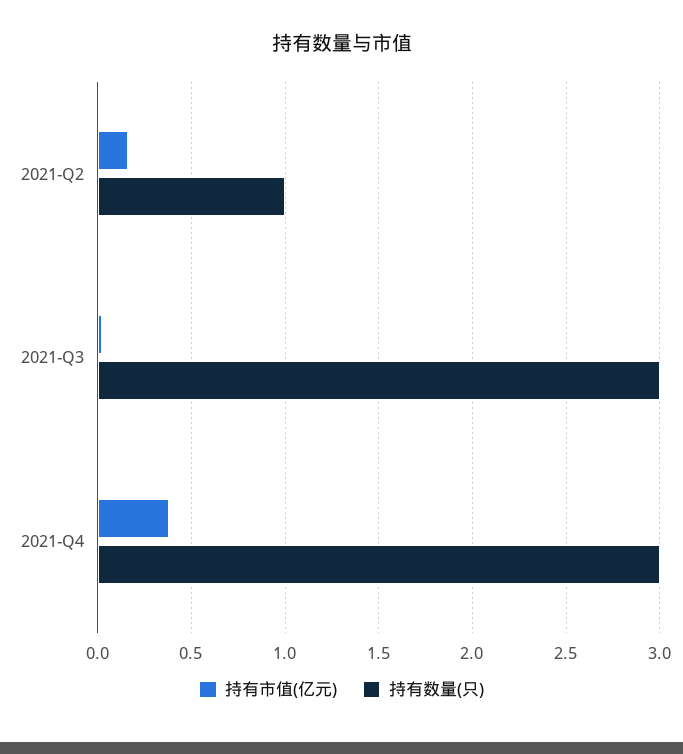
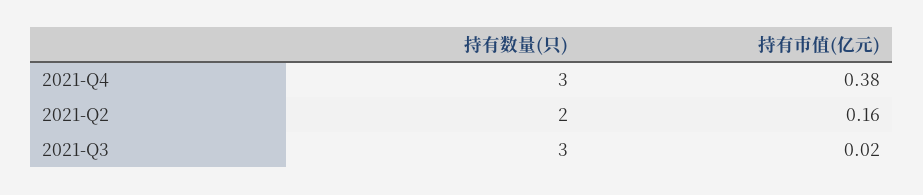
持有数量(只), 2021-Q2: 1 -> 2

